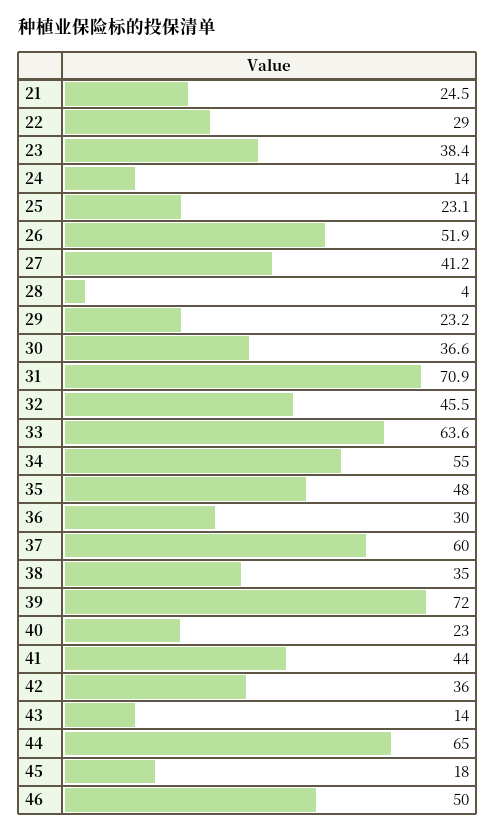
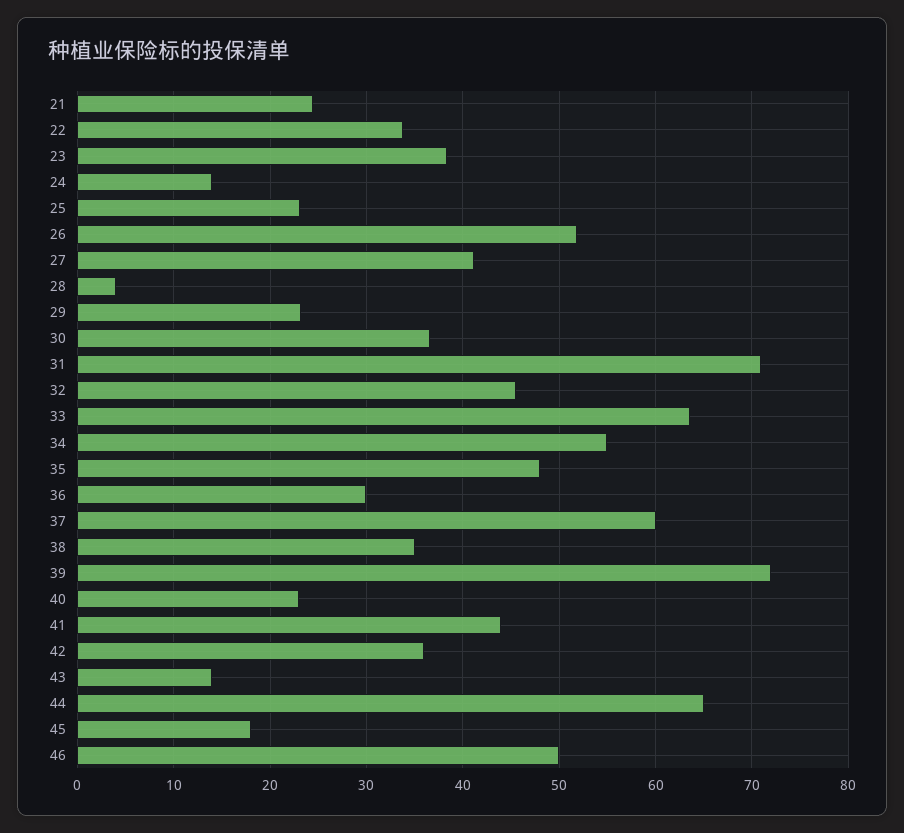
22: 29 -> 34

